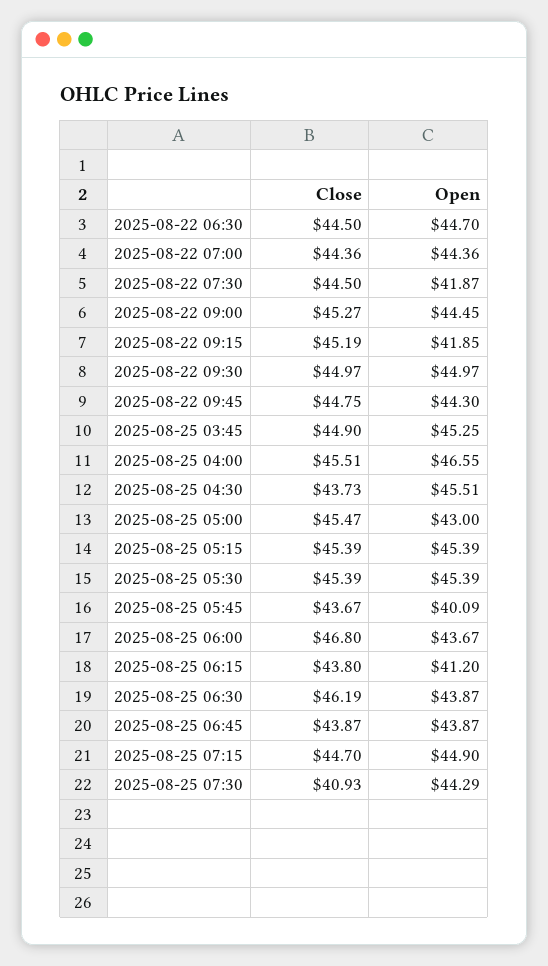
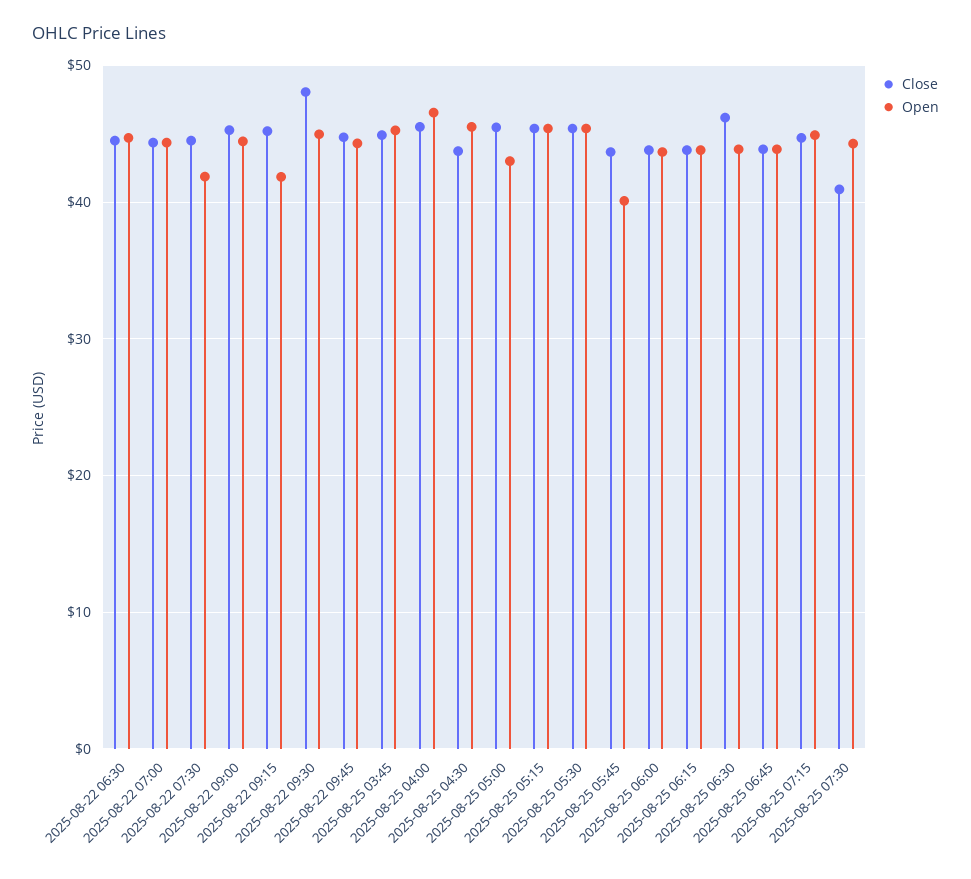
Close, 2025-08-22 09:30: 44.97 -> 48
Close, 2025-08-25 06:00: 46.8 -> 44
Open, 2025-08-25 06:15: 41.2 -> 44

